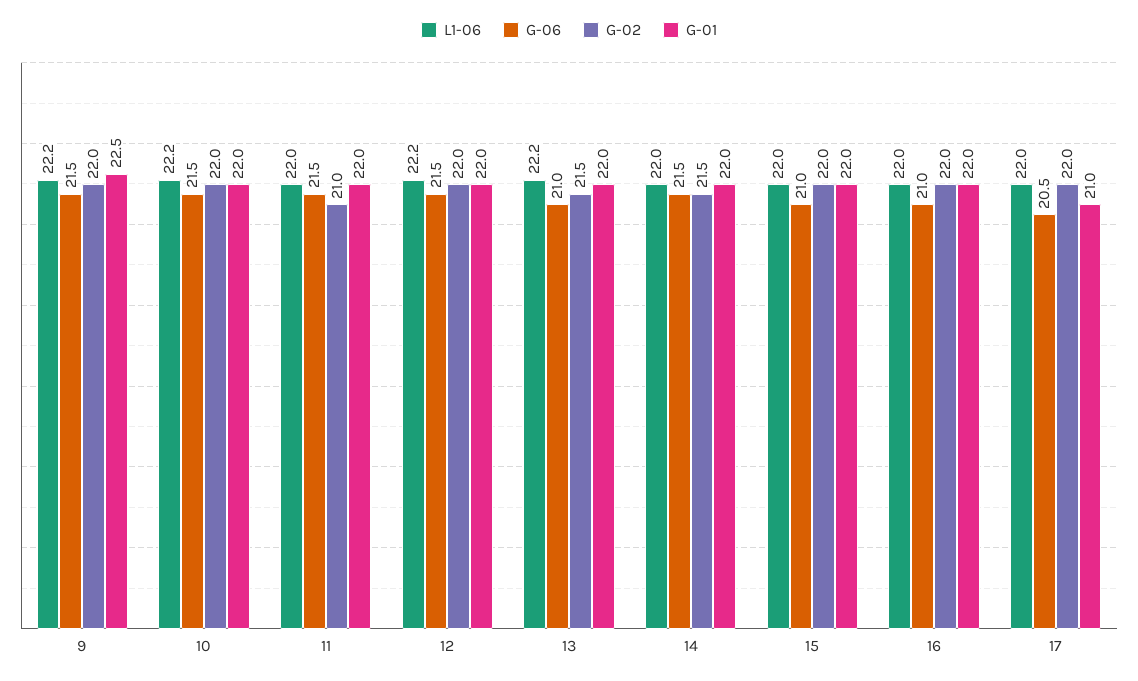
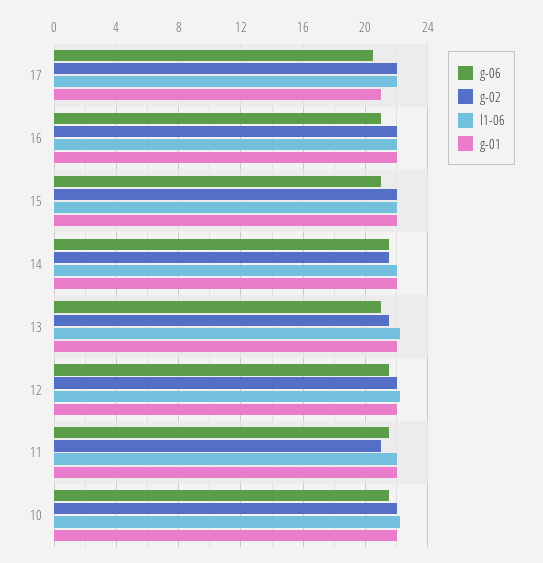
L1-06, 9: 22.2 -> none
G-06, 9: 21.5 -> none
G-02, 9: 22 -> none
G-01, 9: 22.5 -> none

